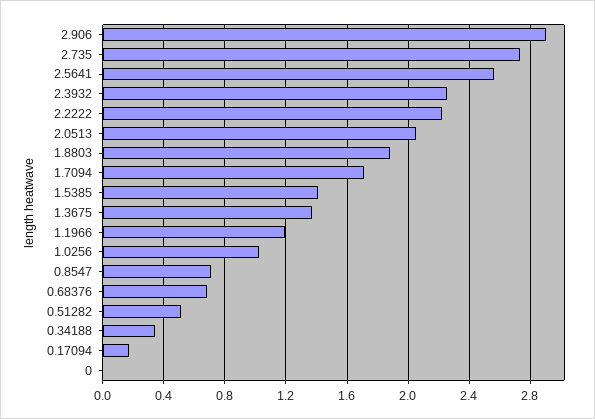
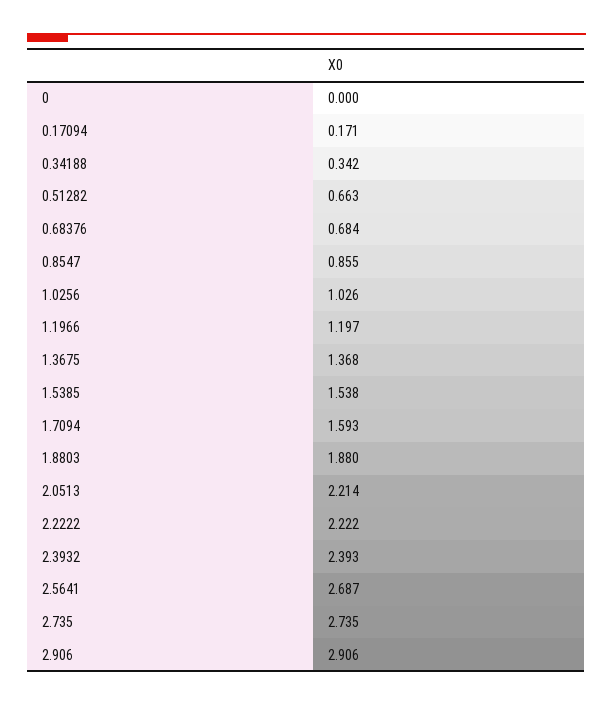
2.5641: 2.55 -> 2.687
2.3932: 2.25 -> 2.393
2.0513: 2.05 -> 2.214
1.7094: 1.7 -> 1.593
1.5385: 1.4 -> 1.538
0.8547: 0.7 -> 0.855
0.51282: 0.5 -> 0.663

